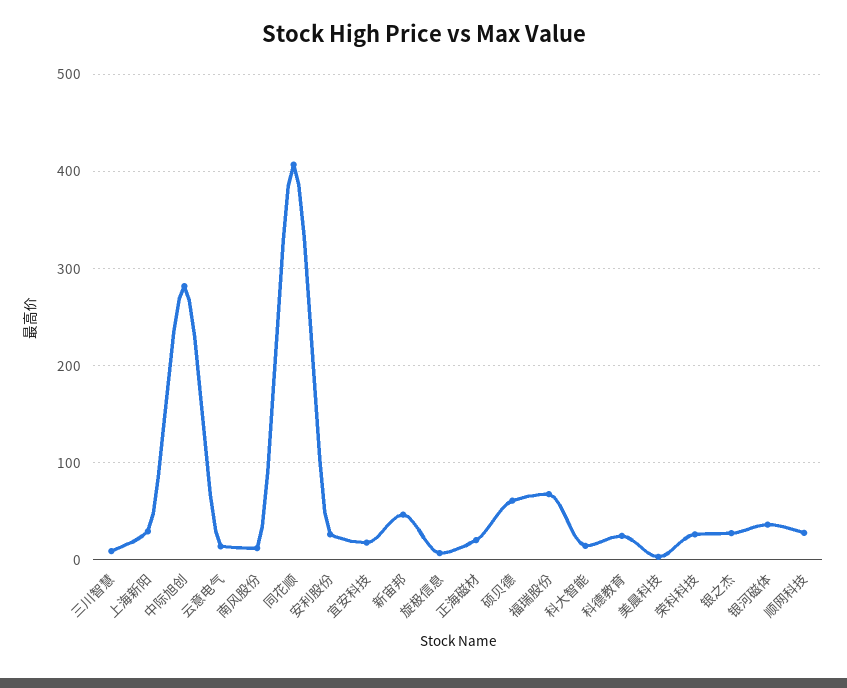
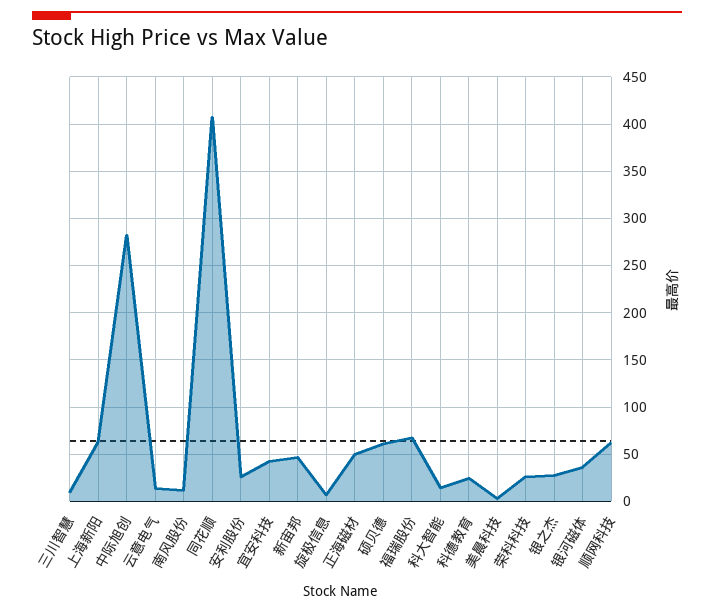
上海新阳: 30 -> 60
宜安科技: 20 -> 40
正海磁材: 20 -> 50
顺网科技: 30 -> 60

